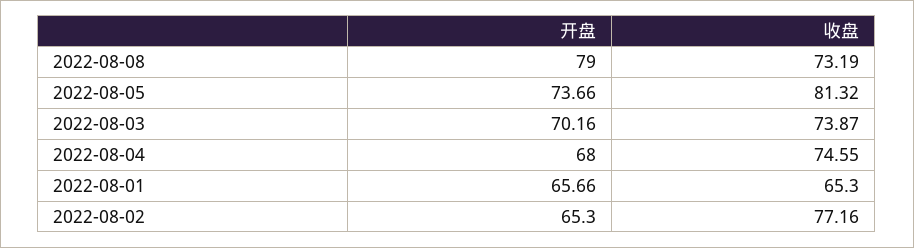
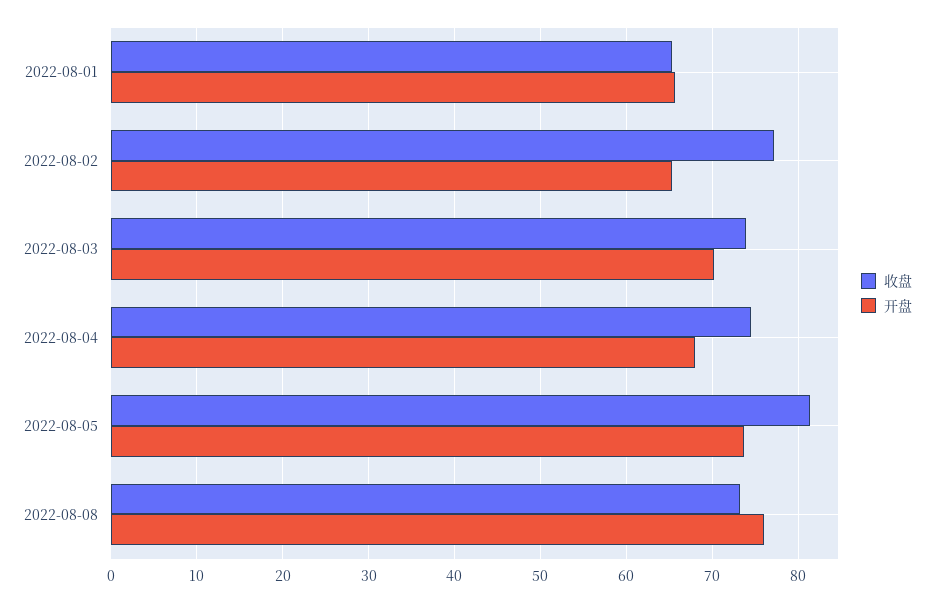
开盘, 2022-08-08: 79 -> 76

